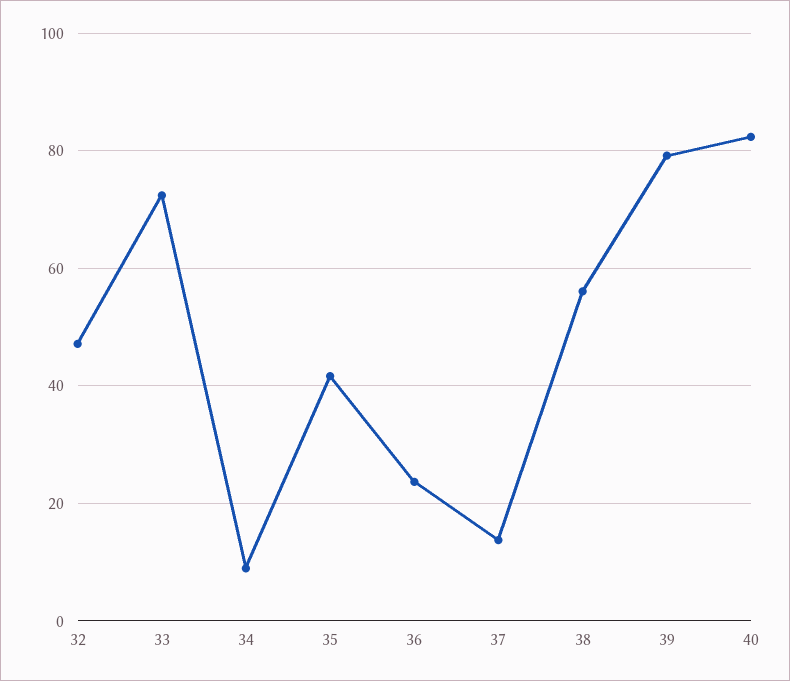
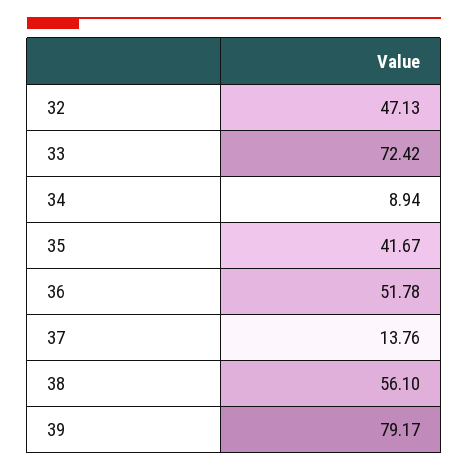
36: 24 -> 51.78
40: 82 -> none

